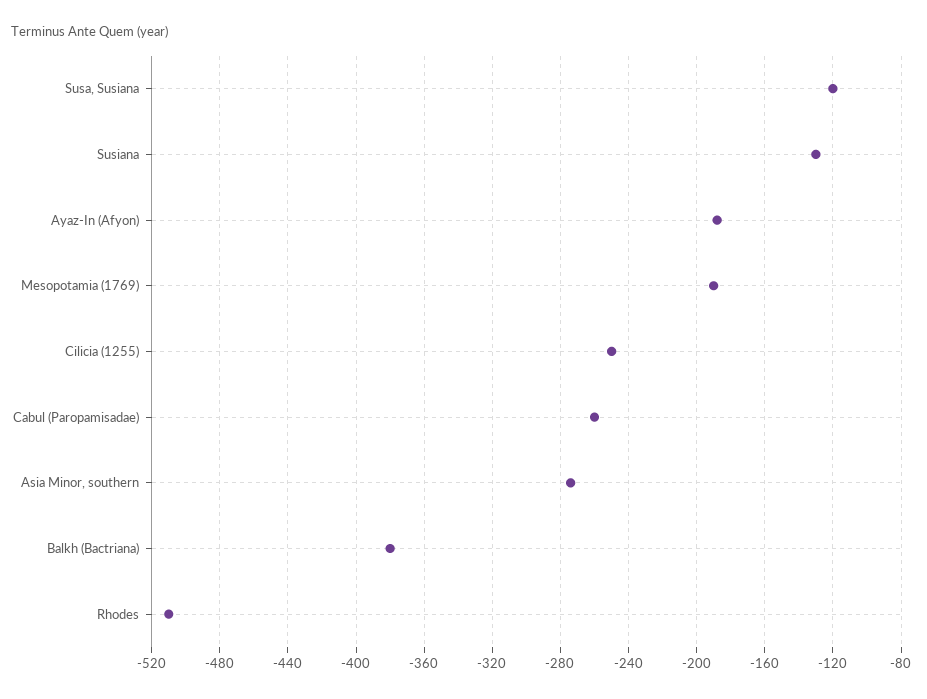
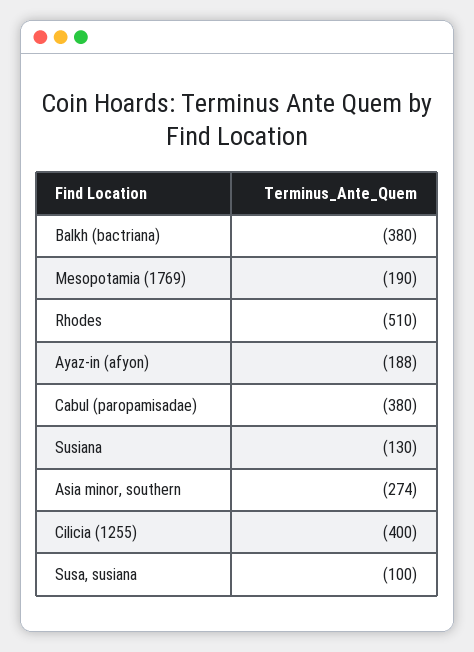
Susa, Susiana: -120 -> -100
Cilicia (1255): -250 -> -400
Cabul (Paropamisadae): -260 -> -380

